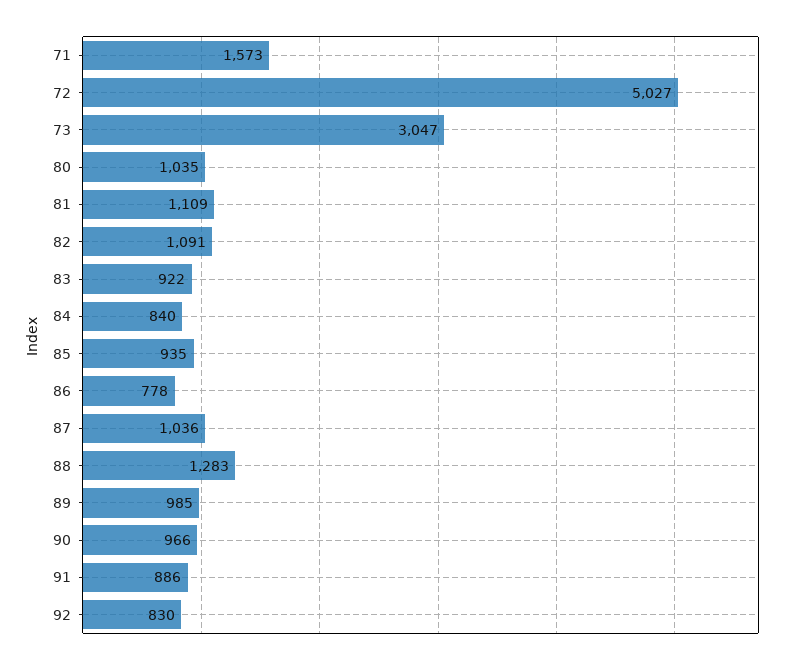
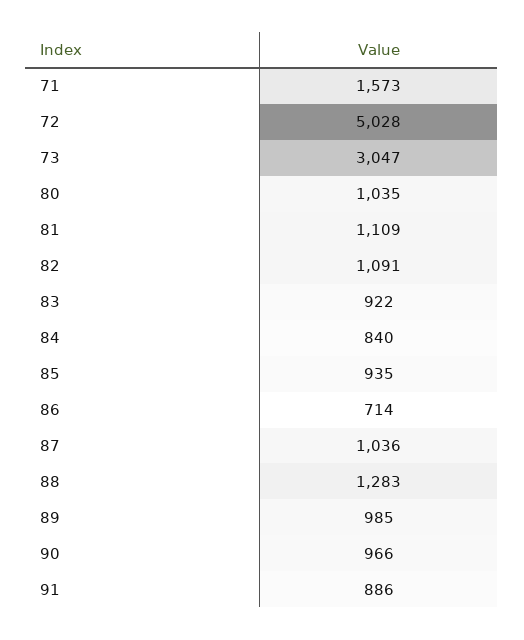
72: 5027 -> 5028
86: 778 -> 714
92: 830 -> none

